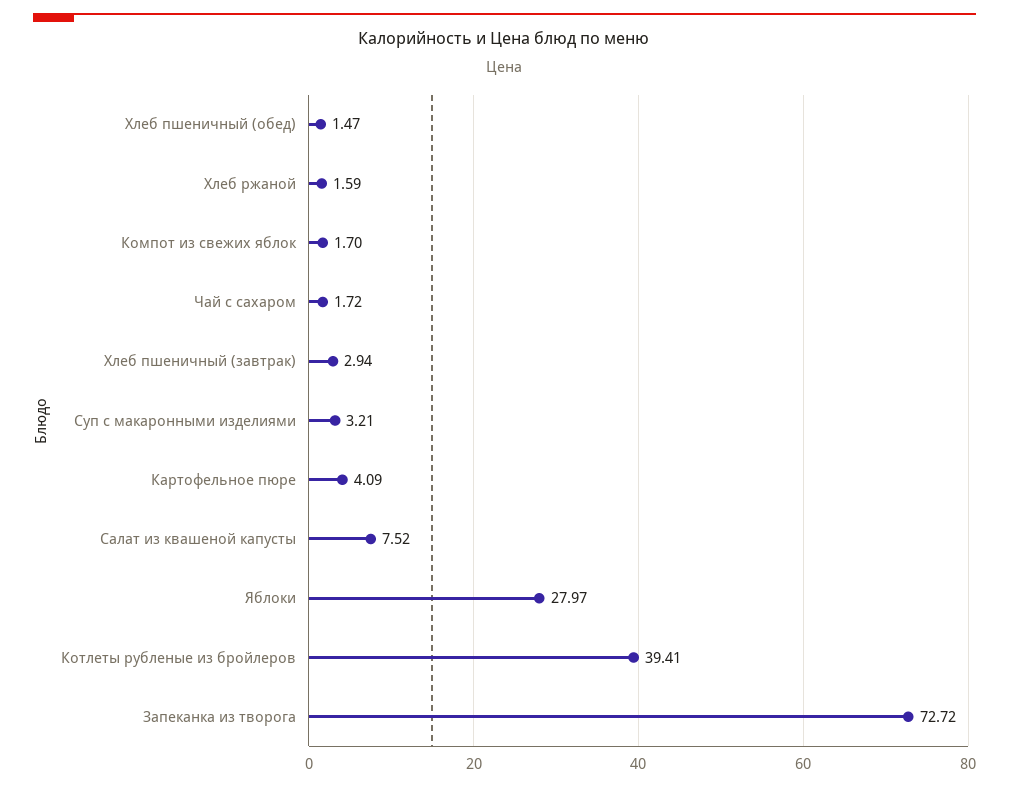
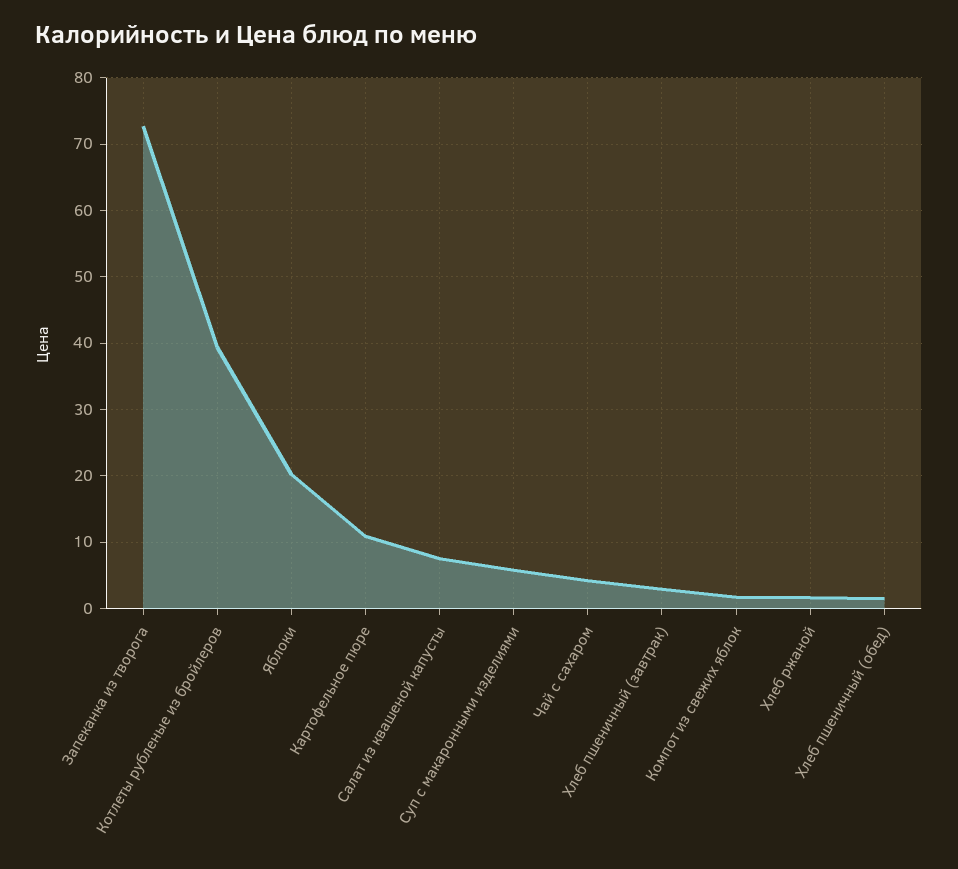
Чай с сахаром: 1.72 -> 4
Суп с макаронными изделиями: 3.21 -> 6
Картофельное пюре: 4.09 -> 11
Яблоки: 27.97 -> 20

